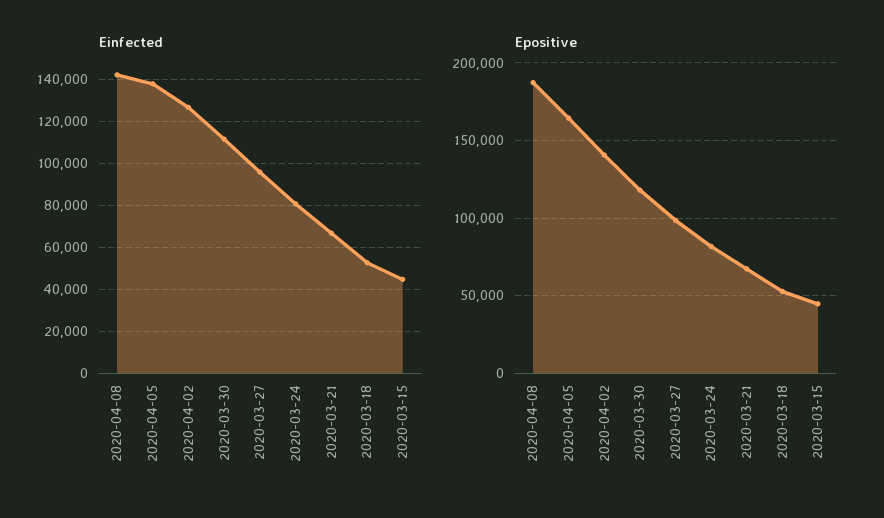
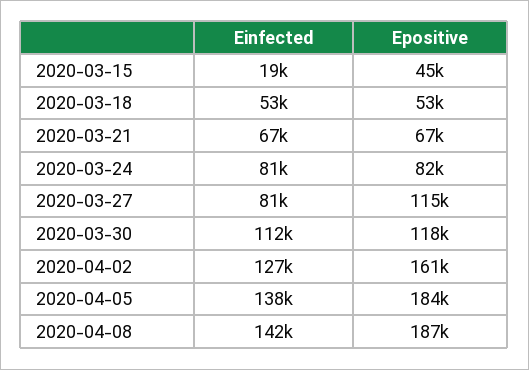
Einfected, 2020-03-27: 95000 -> 81000
Einfected, 2020-03-15: 45000 -> 19000
Epositive, 2020-04-05: 165000 -> 184000
Epositive, 2020-04-02: 140000 -> 161000
Epositive, 2020-03-27: 100000 -> 115000

